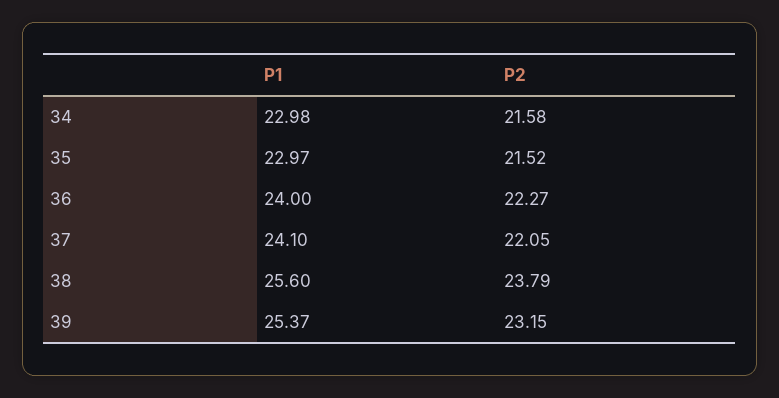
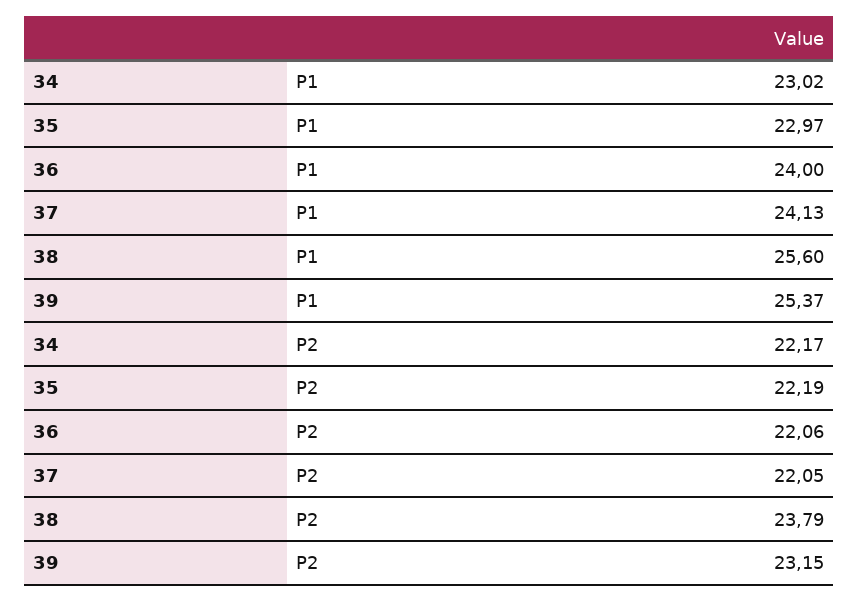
P1, 34: 22.98 -> 23.02
P2, 34: 21.58 -> 22.17
P2, 35: 21.52 -> 22.19
P2, 36: 22.27 -> 22.06
P1, 37: 24.1 -> 24.13

